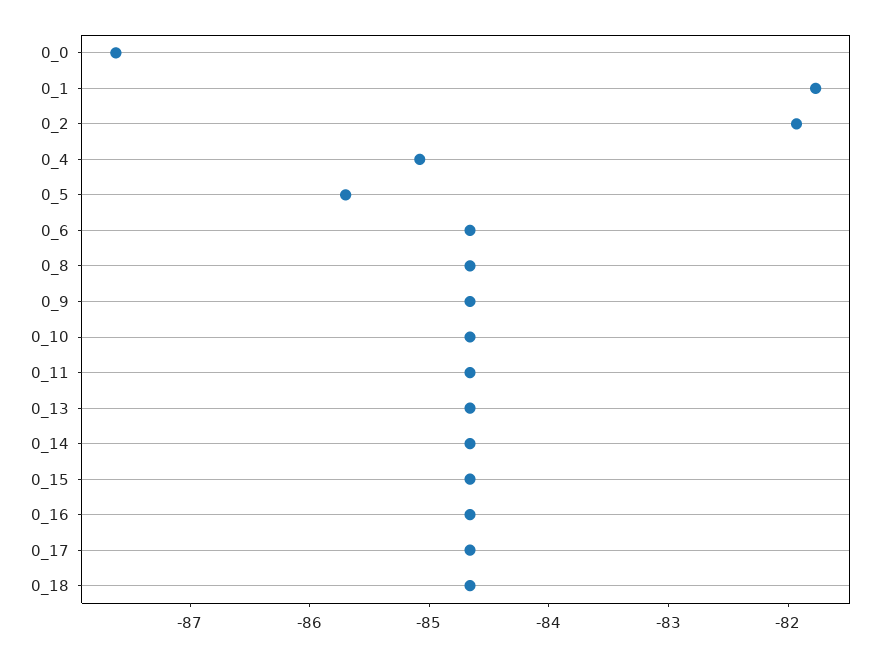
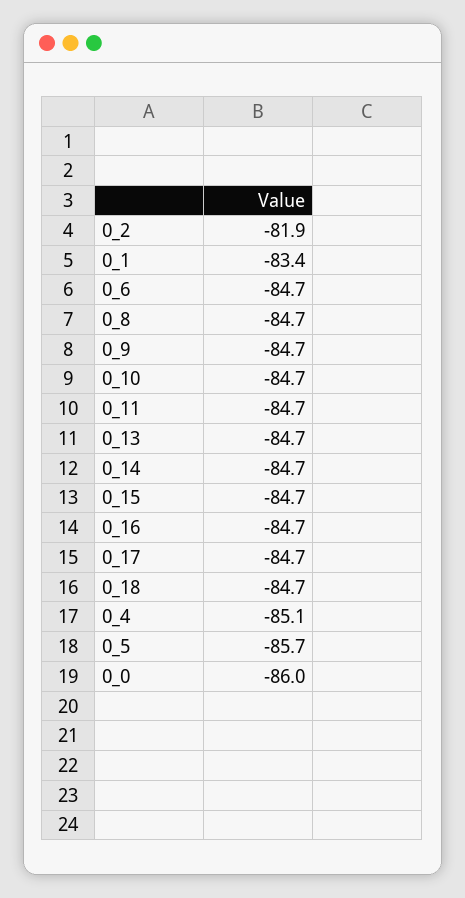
0_0: -87.6 -> -86
0_1: -81.8 -> -83.4

